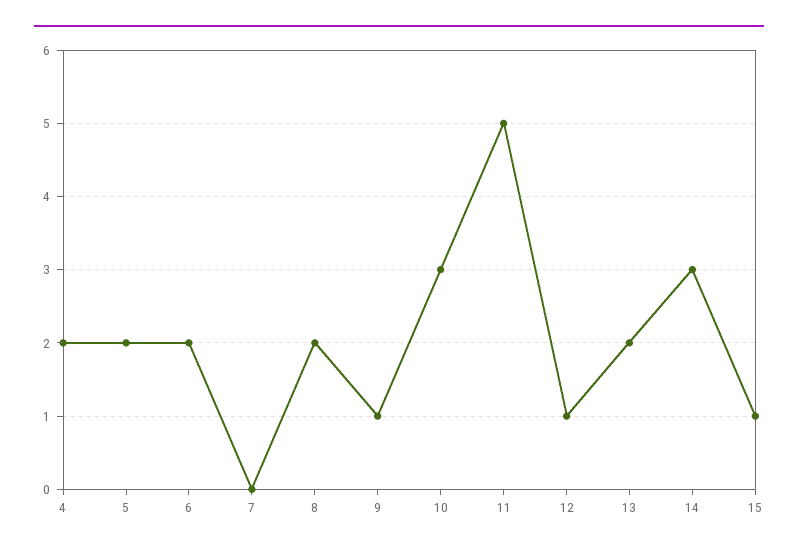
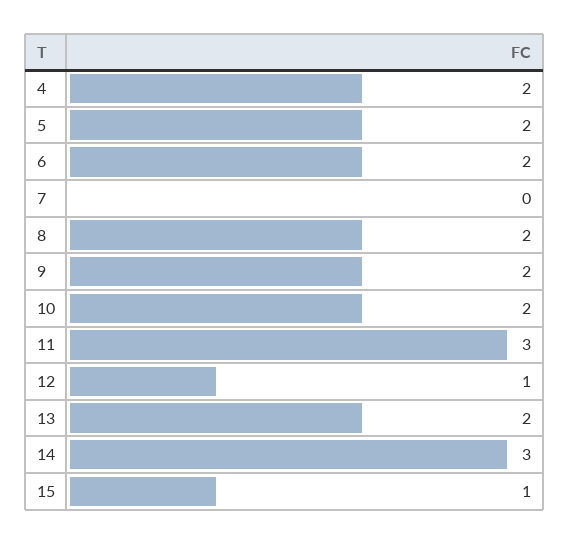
9: 1 -> 2
10: 3 -> 2
11: 5 -> 3

